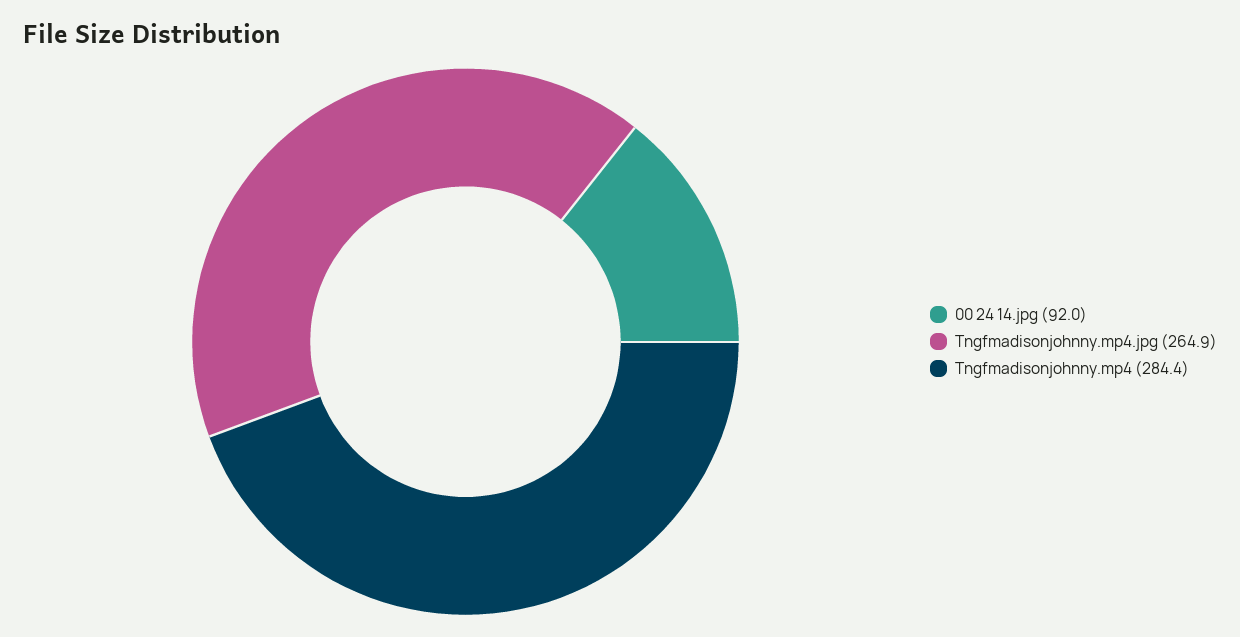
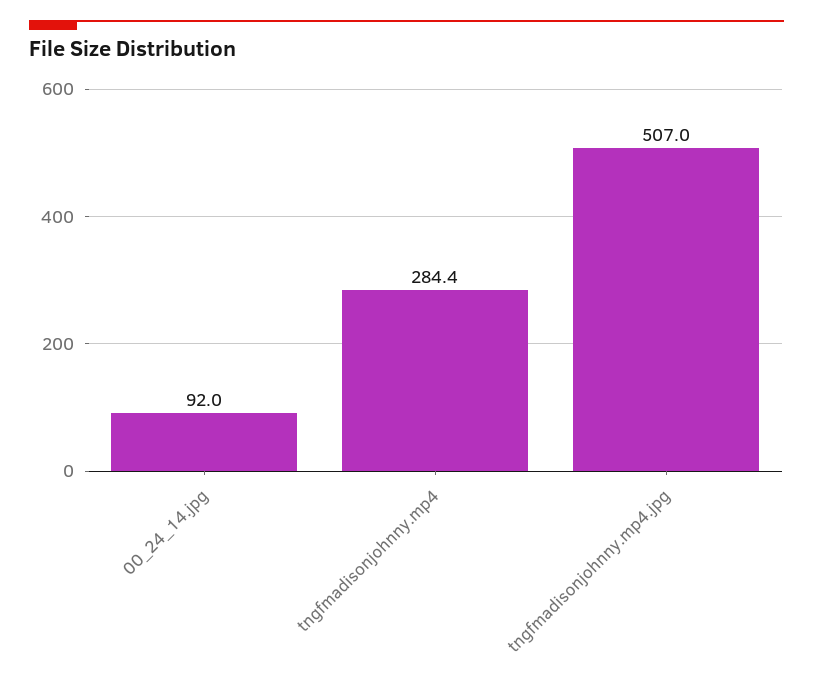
Tngfmadisonjohnny.mp4.jpg: 264.9 -> 507

